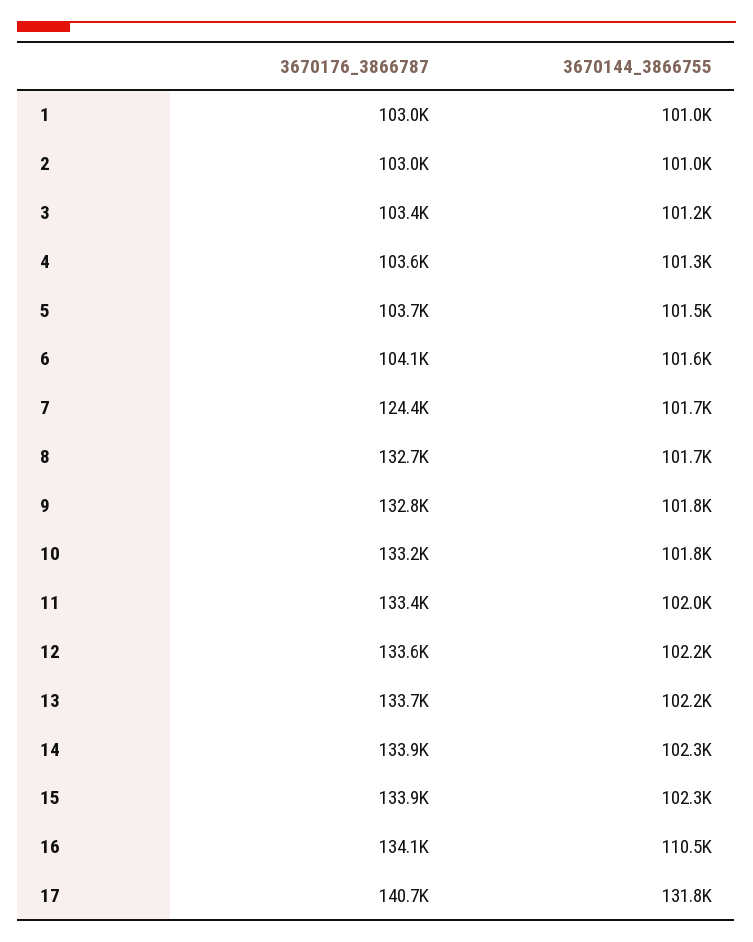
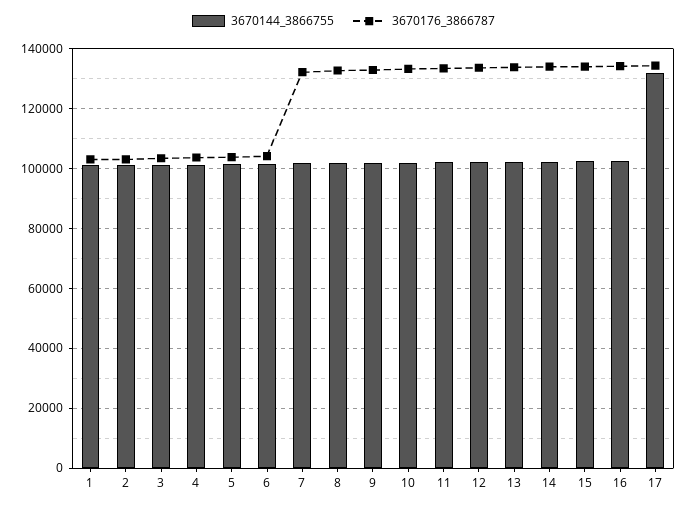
3670176_3866787, 7: 124400 -> 132500
3670144_3866755, 16: 110500 -> 102500
3670176_3866787, 17: 140700 -> 135000

